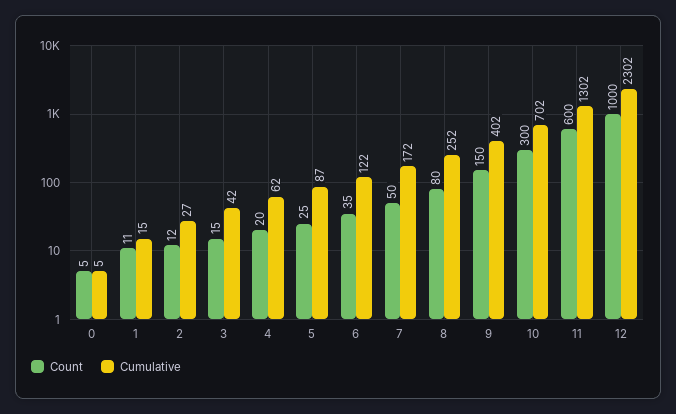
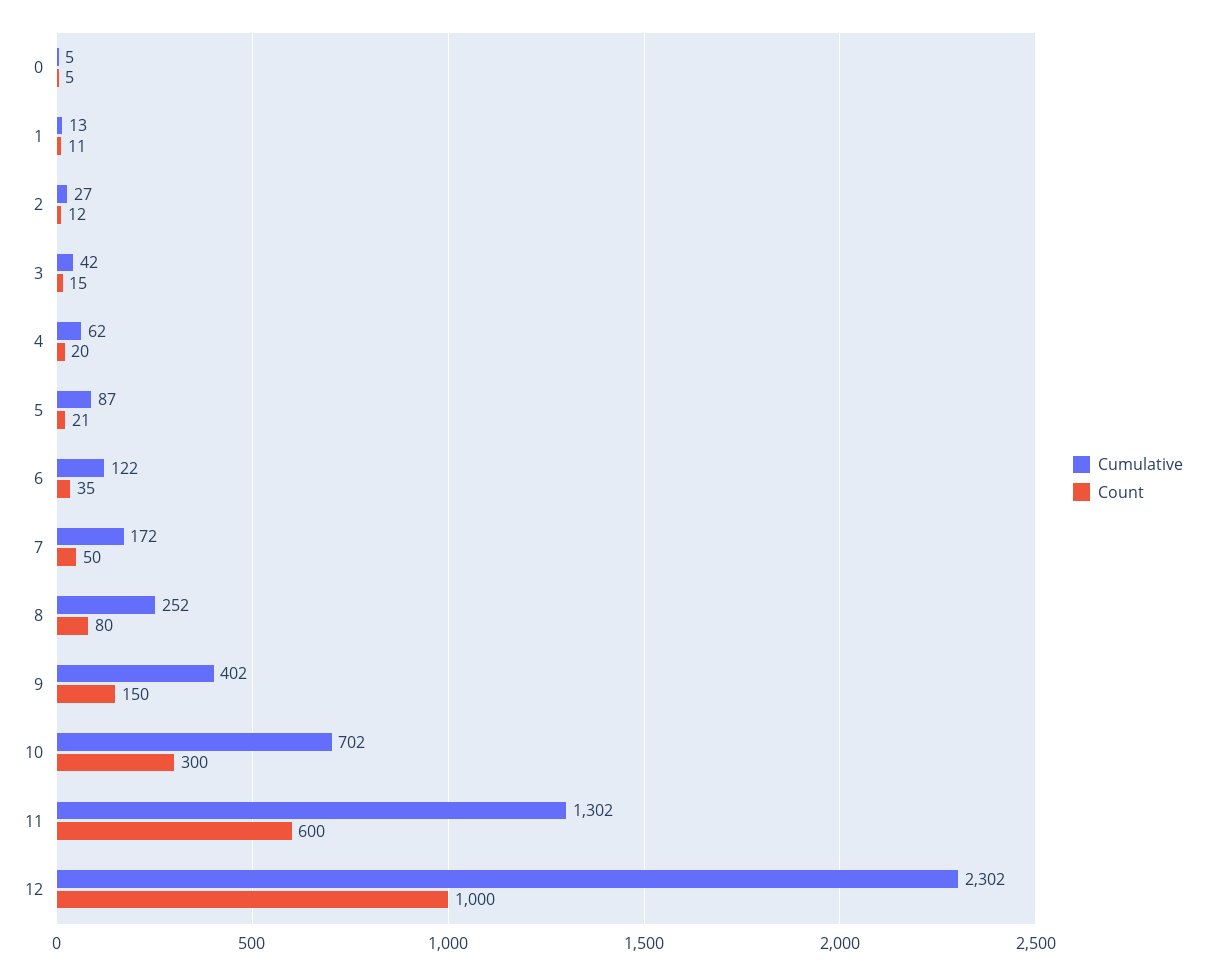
Cumulative, 1: 15 -> 13
Count, 5: 25 -> 21

